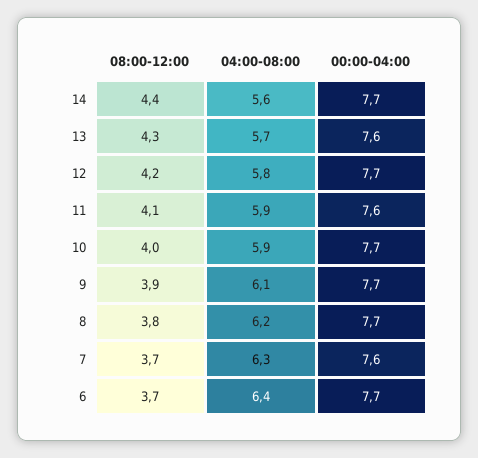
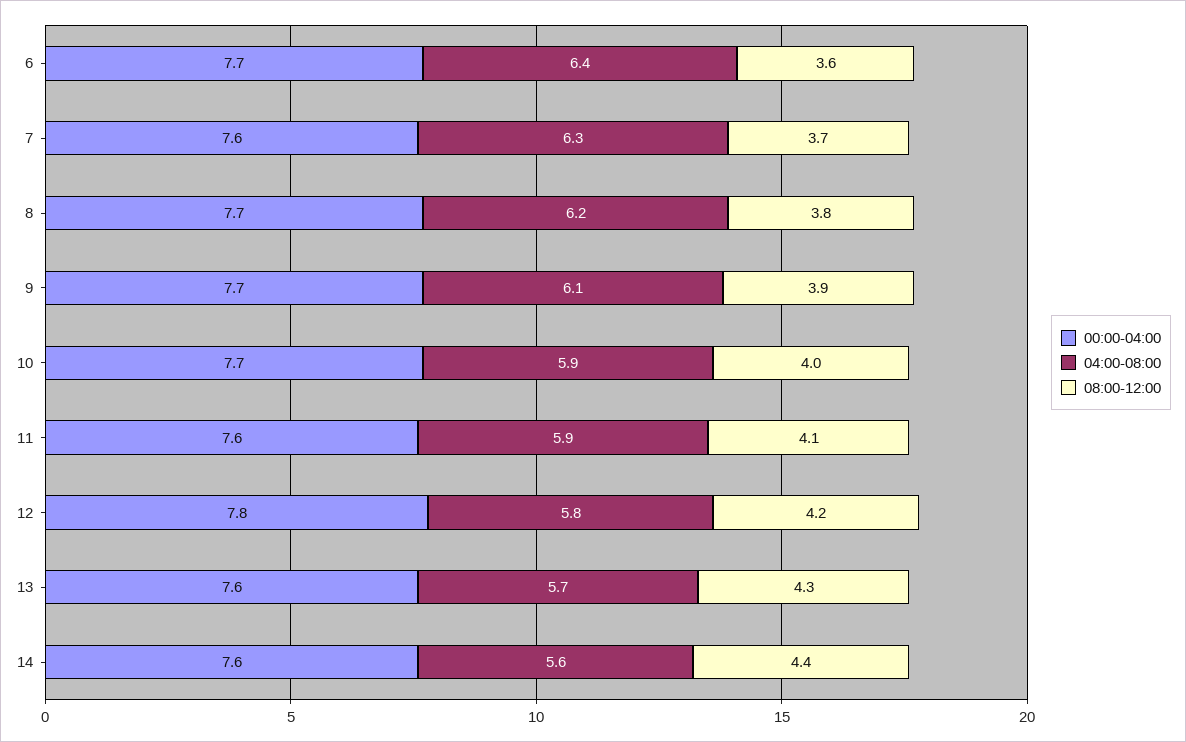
00:00-04:00, 14: 7.7 -> 7.6
00:00-04:00, 12: 7.7 -> 7.8
08:00-12:00, 6: 3.7 -> 3.6

